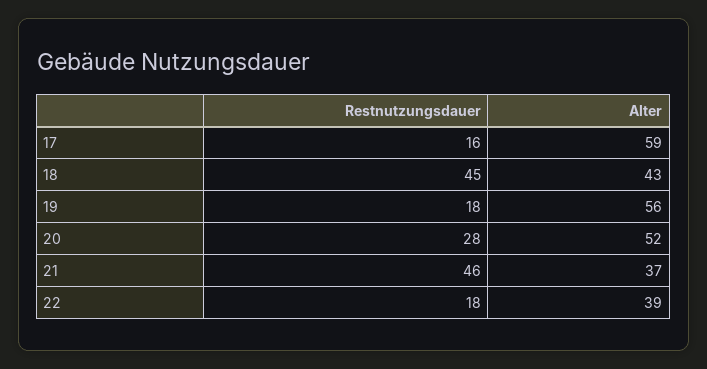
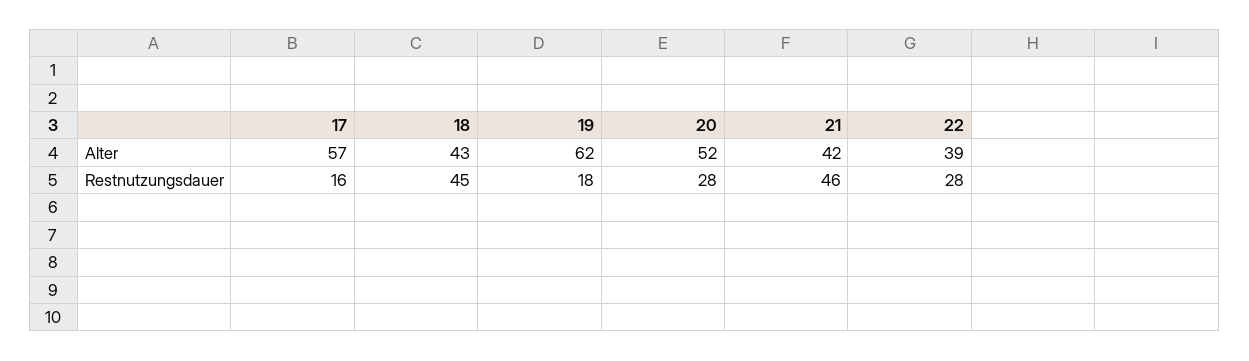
Alter, 17: 59 -> 57
Alter, 19: 56 -> 62
Alter, 21: 37 -> 42
Restnutzungsdauer, 22: 18 -> 28

